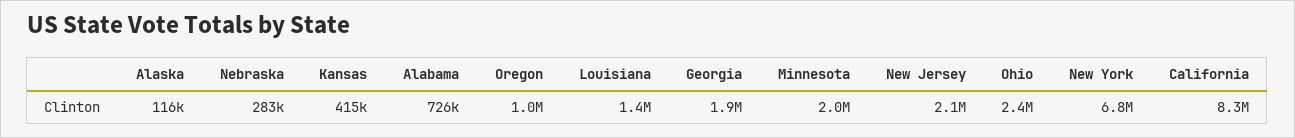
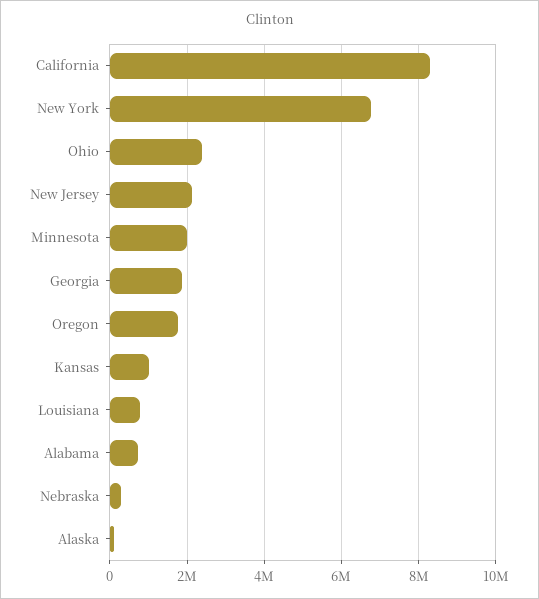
Kansas: 415000 -> 1000000
Oregon: 1000000 -> 1800000
Louisiana: 1400000 -> 800000

